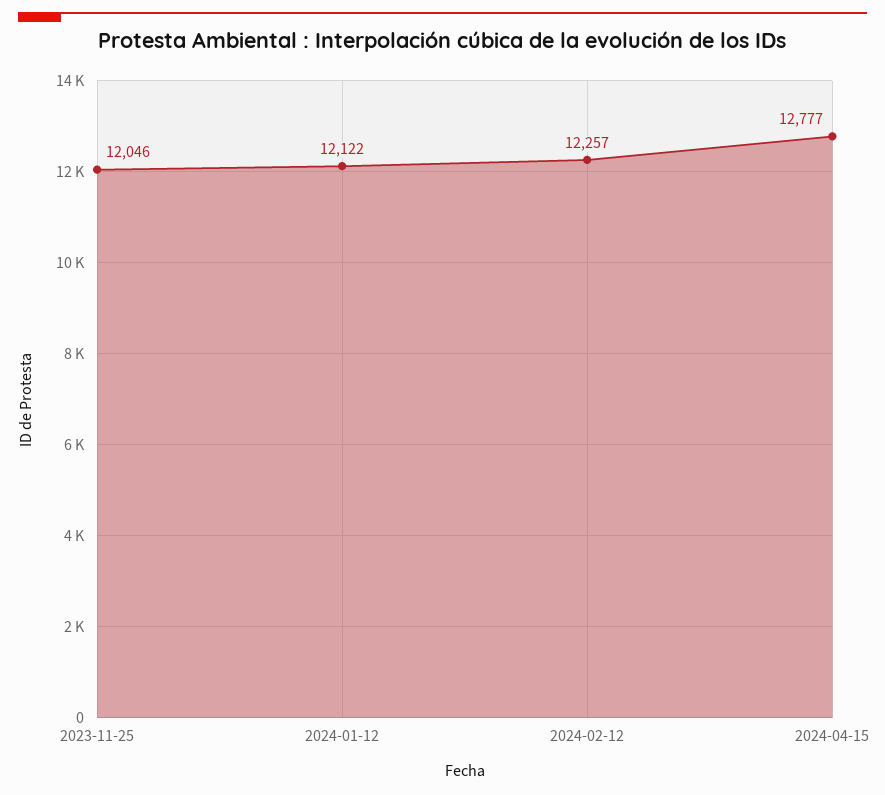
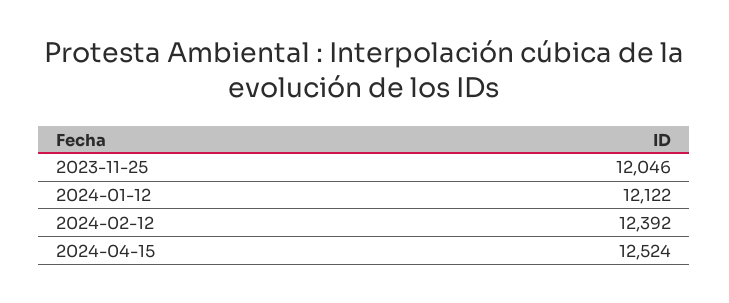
2024-02-12: 12257 -> 12392
2024-04-15: 12777 -> 12524

